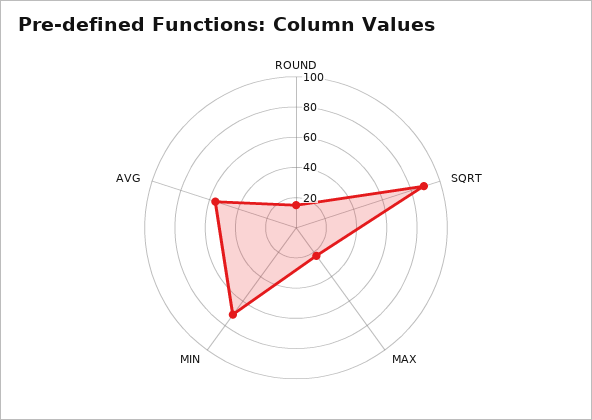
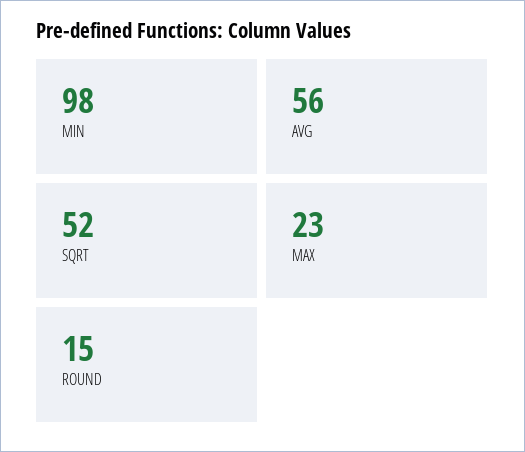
SQRT: 90 -> 52
MIN: 70 -> 98

